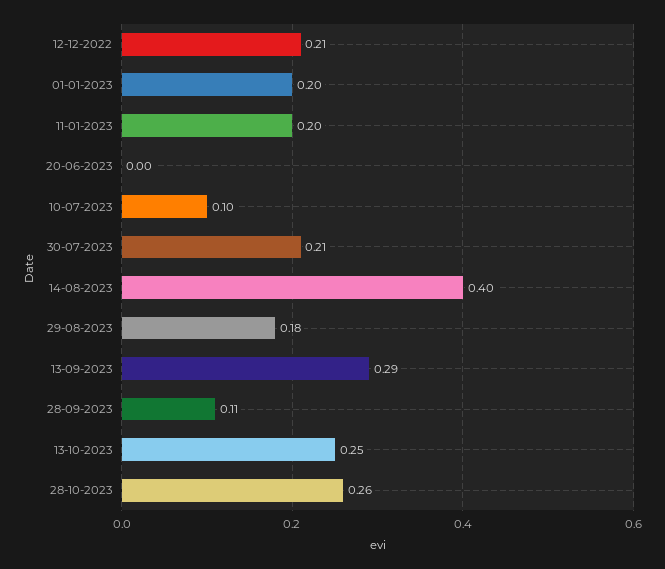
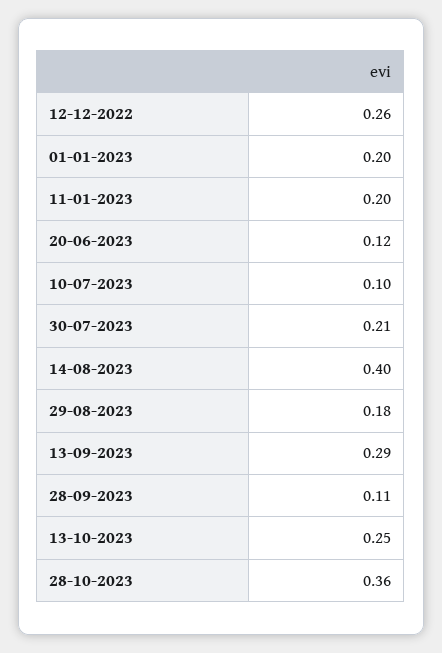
12-12-2022: 0.21 -> 0.26
20-06-2023: 0 -> 0.12
28-10-2023: 0.26 -> 0.36

